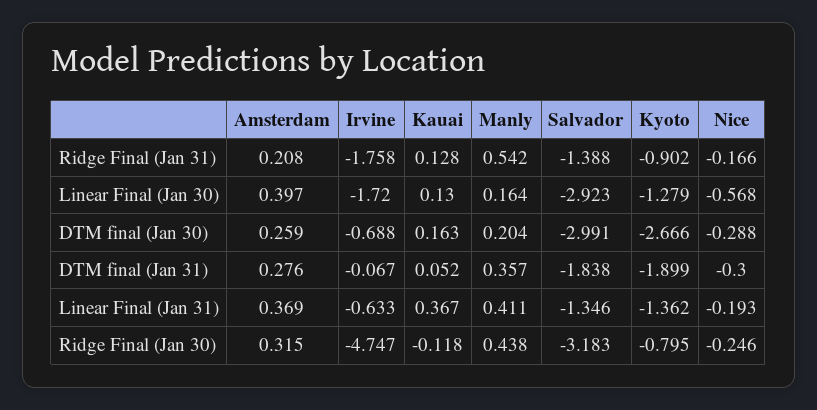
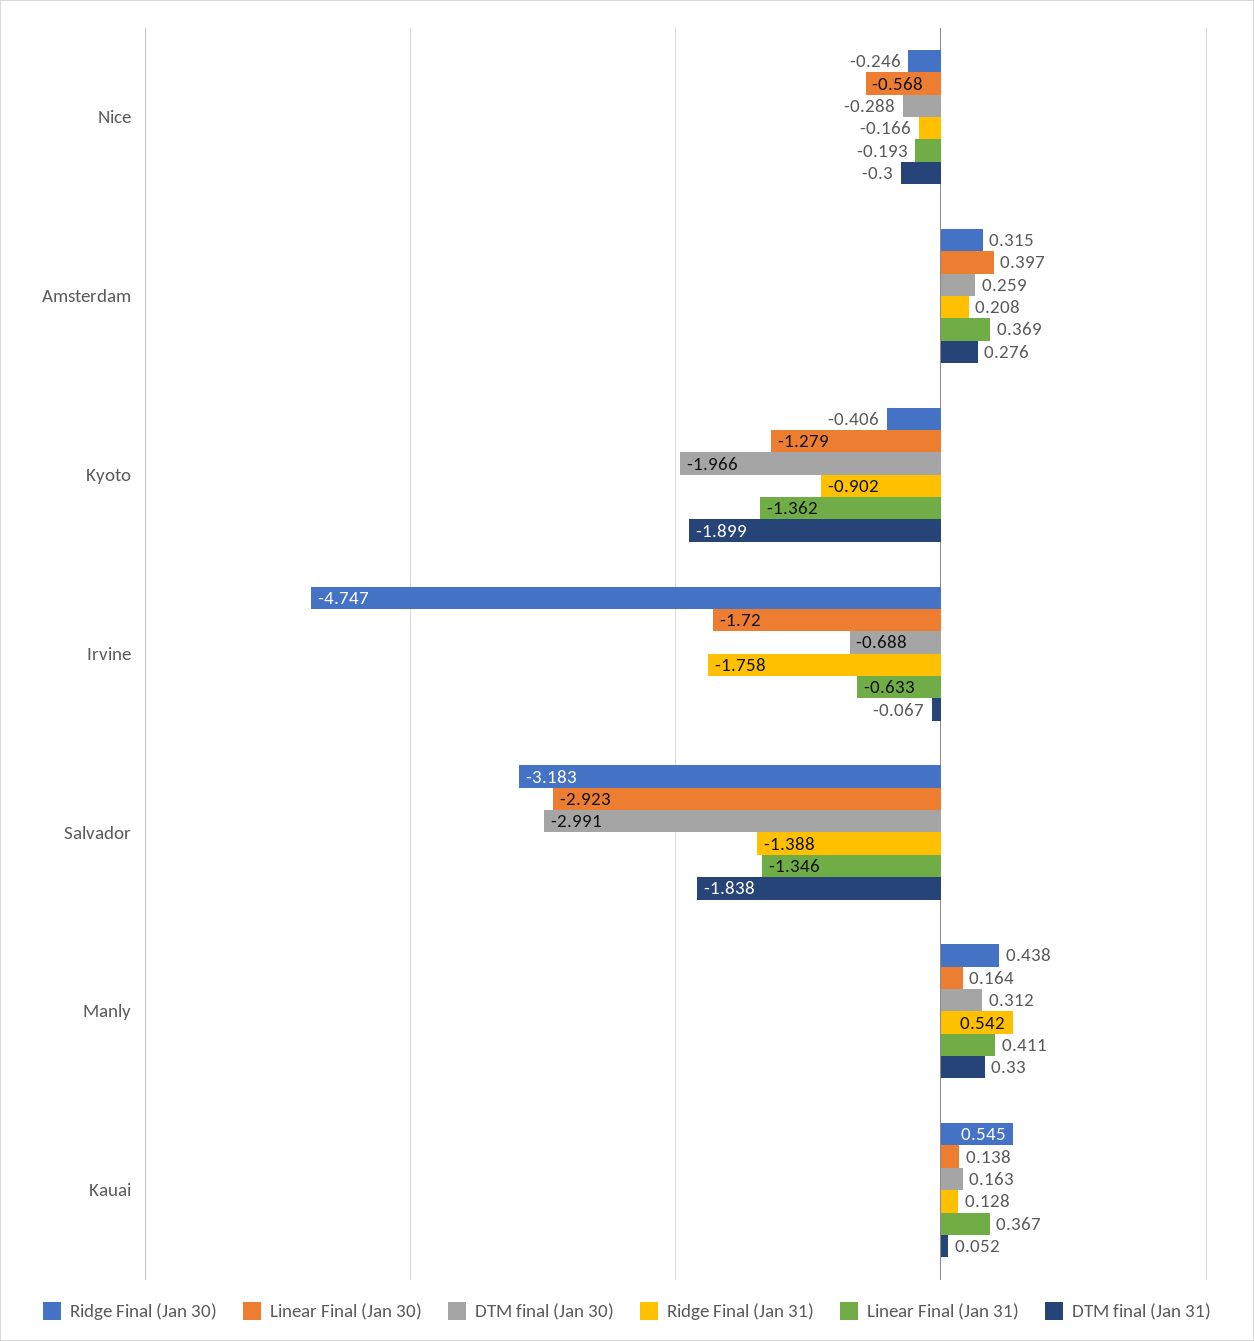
Linear Final (Jan 30), Kauai: 0.13 -> 0.138
DTM final (Jan 30), Manly: 0.204 -> 0.312
DTM final (Jan 30), Kyoto: -2.666 -> -1.966
DTM final (Jan 31), Manly: 0.357 -> 0.33
Ridge Final (Jan 30), Kauai: -0.118 -> 0.545
Ridge Final (Jan 30), Kyoto: -0.795 -> -0.406

